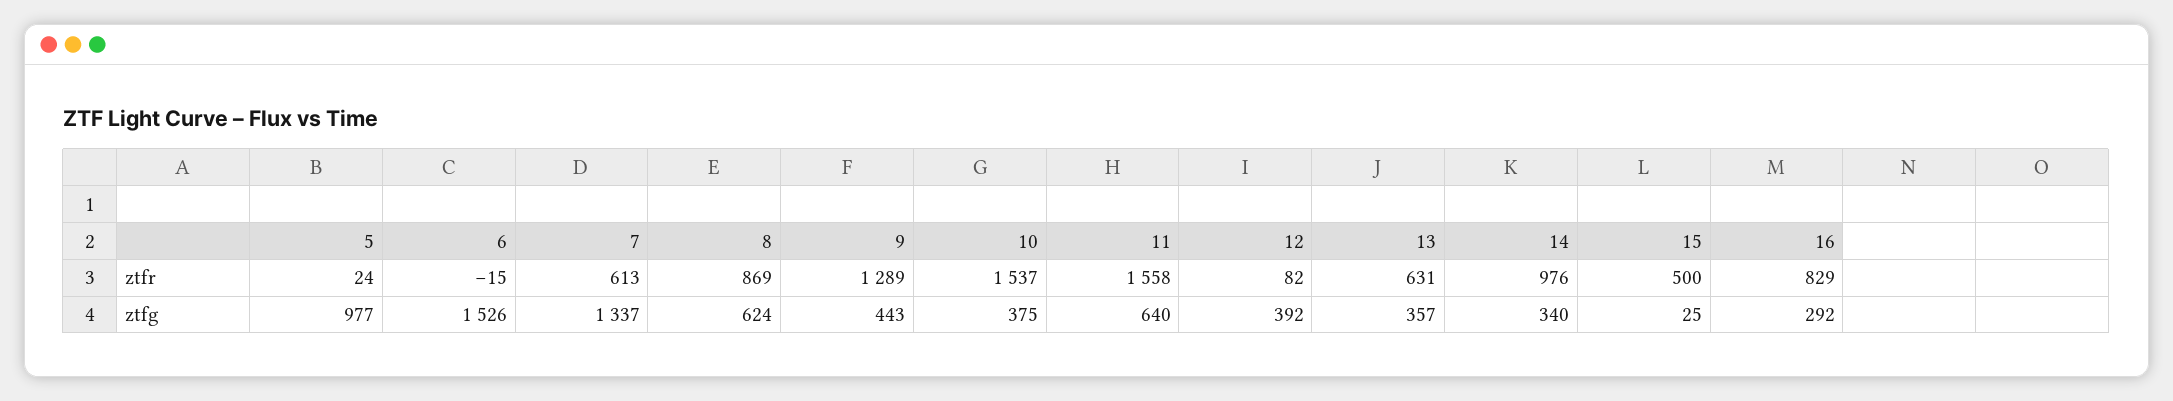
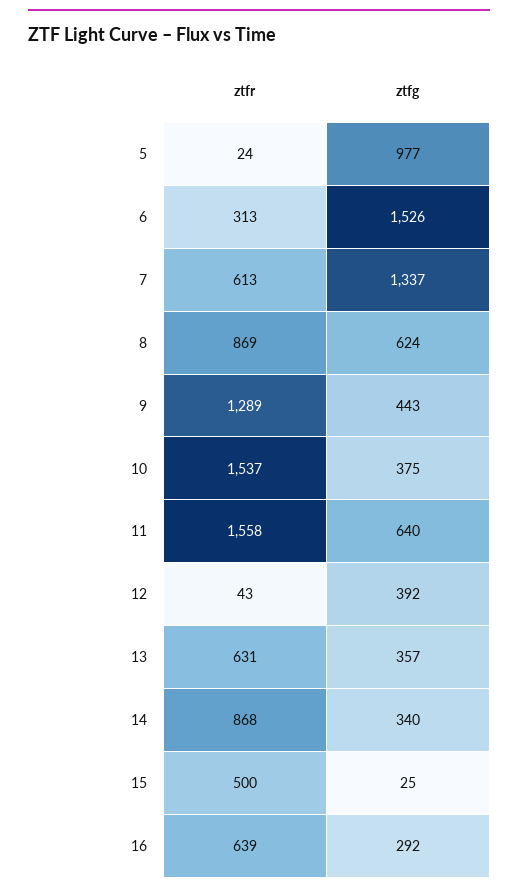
6, ztfr: -15 -> 313
12, ztfr: 82 -> 43
14, ztfr: 976 -> 868
16, ztfr: 829 -> 639

